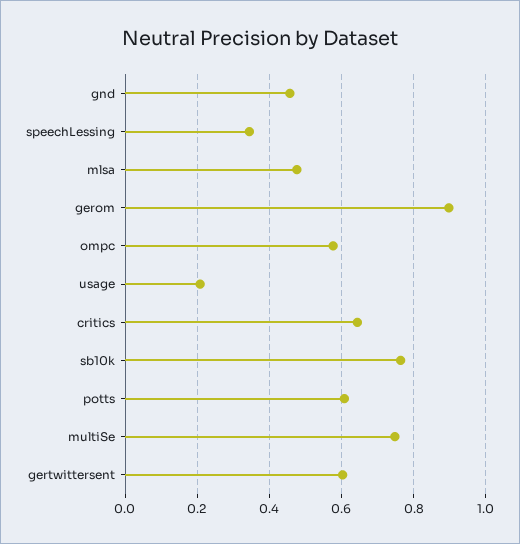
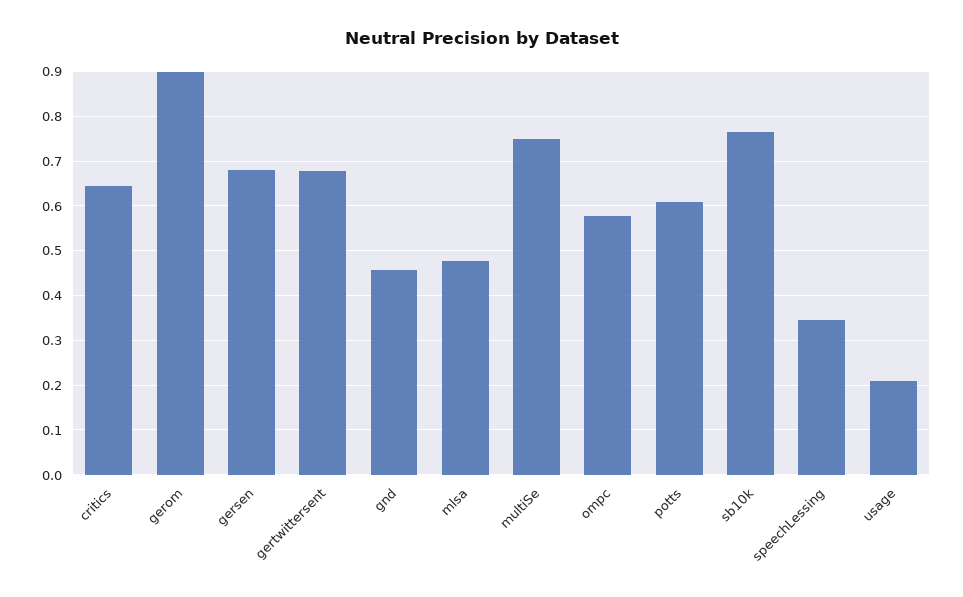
gertwittersent: 0.6 -> 0.68
gersen: none -> 0.68

